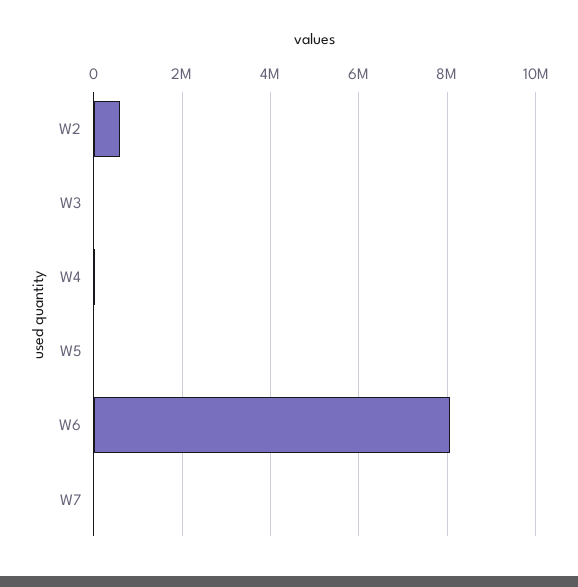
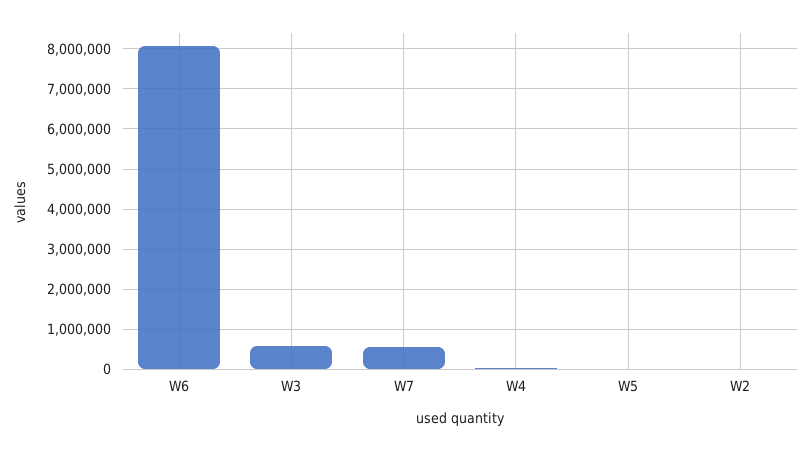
W2: 600000 -> 0
W3: 0 -> 600000
W7: 0 -> 600000

